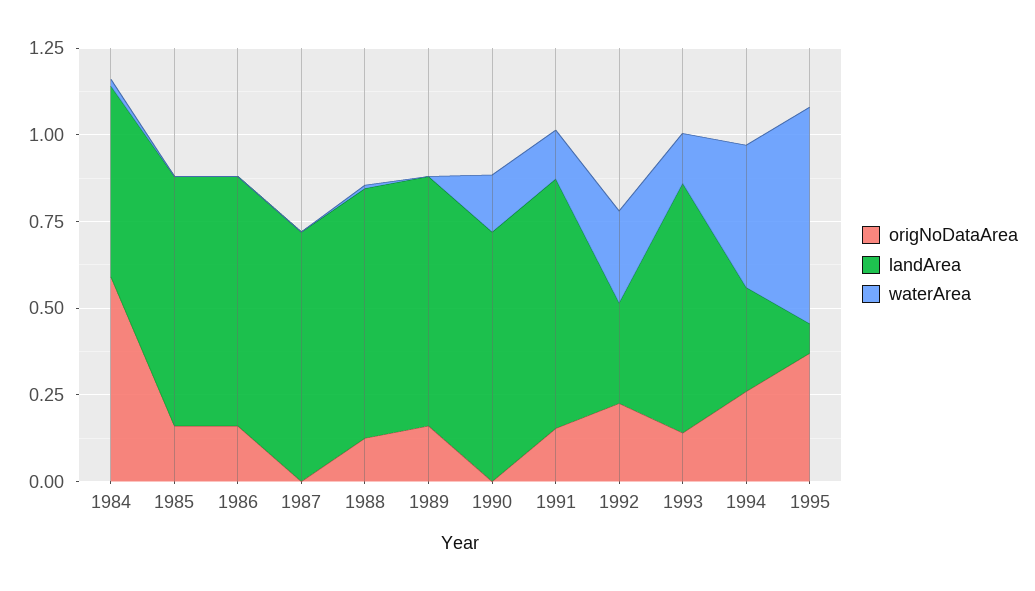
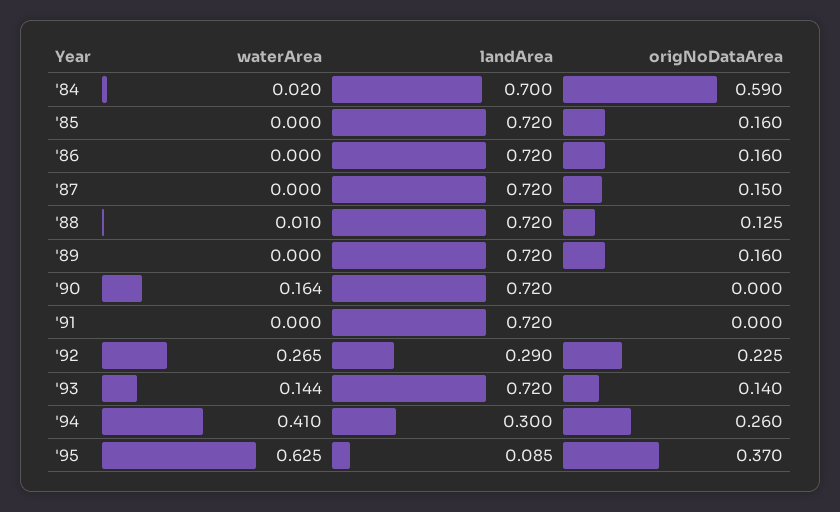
landArea, 1984: 0.55 -> 0.7
origNoDataArea, 1987: 0 -> 0.15
origNoDataArea, 1991: 0.15 -> 0
waterArea, 1991: 0.15 -> 0

